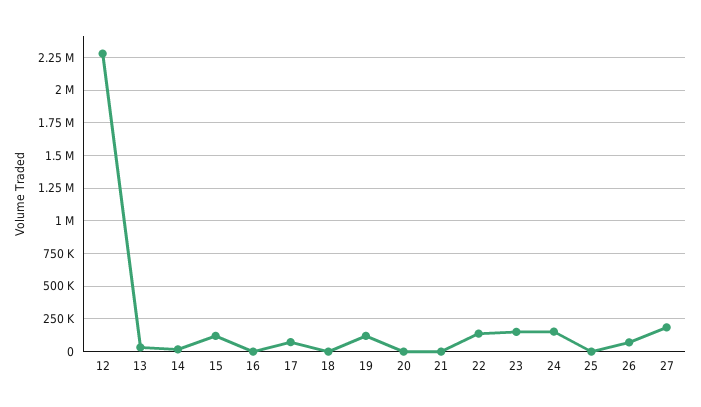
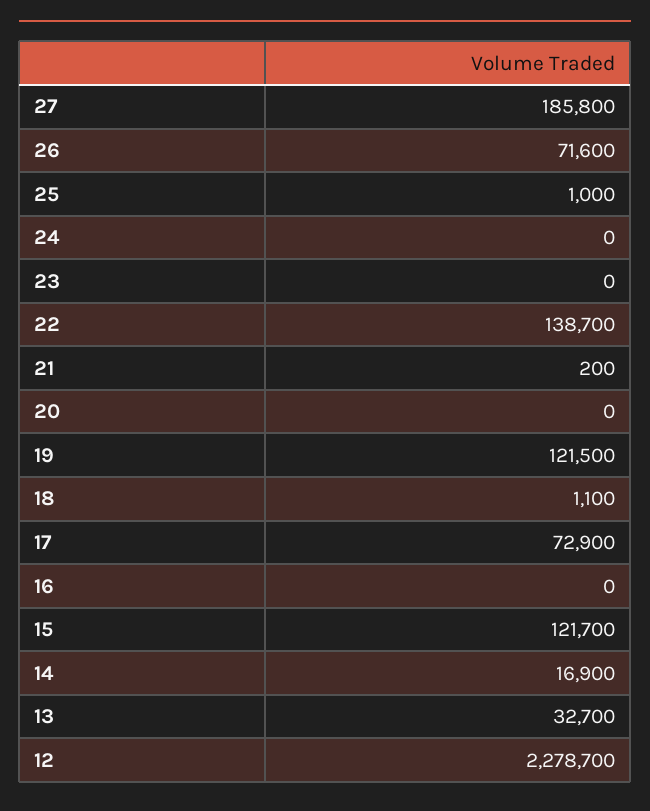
23: 150000 -> 0
24: 150000 -> 0

